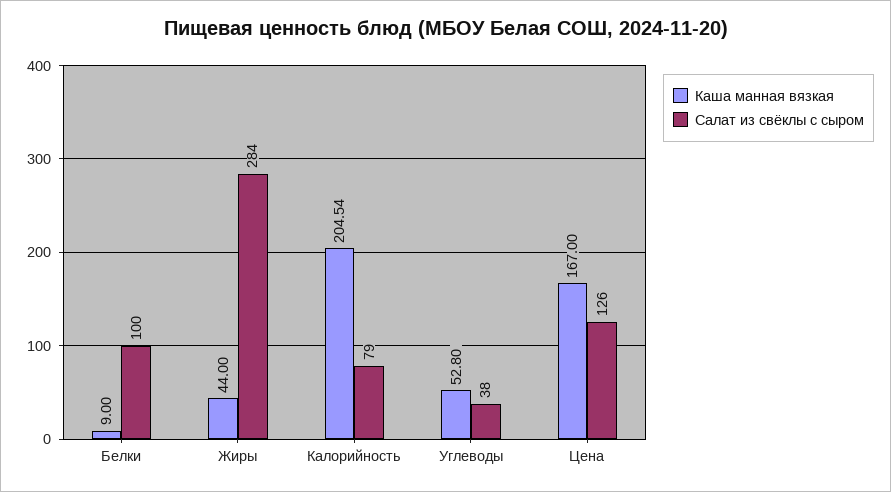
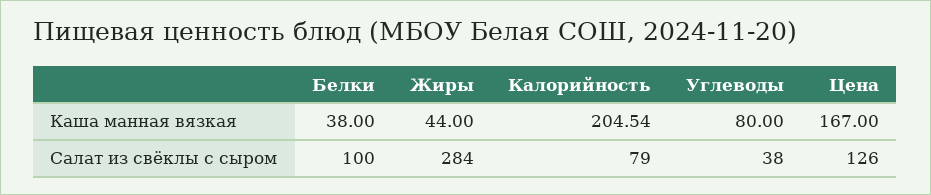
Каша манная вязкая, Белки: 9 -> 38
Каша манная вязкая, Углеводы: 52.8 -> 80

